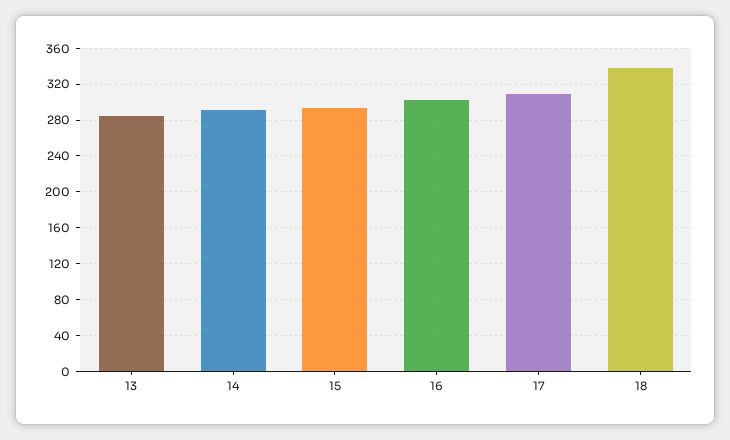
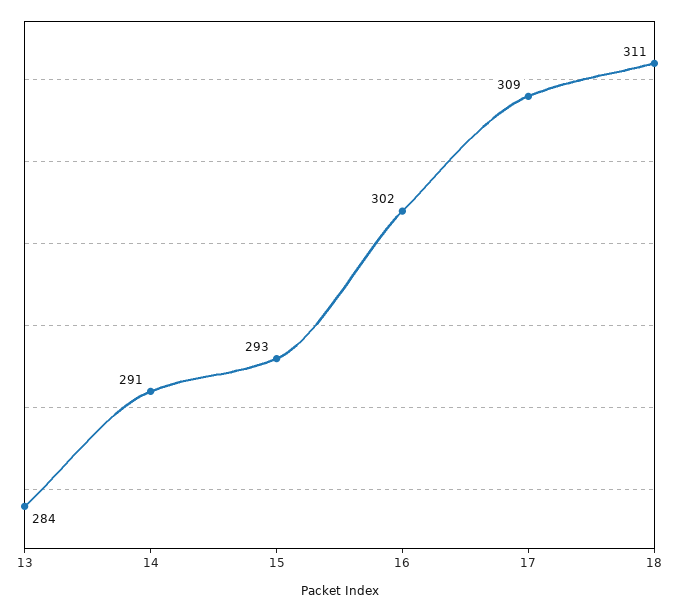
18: 340 -> 311

